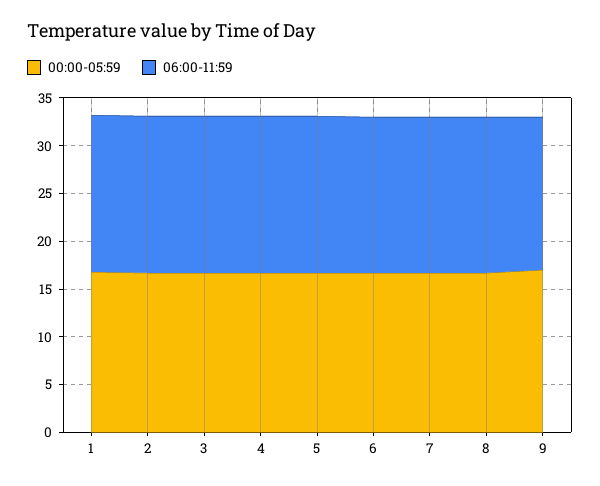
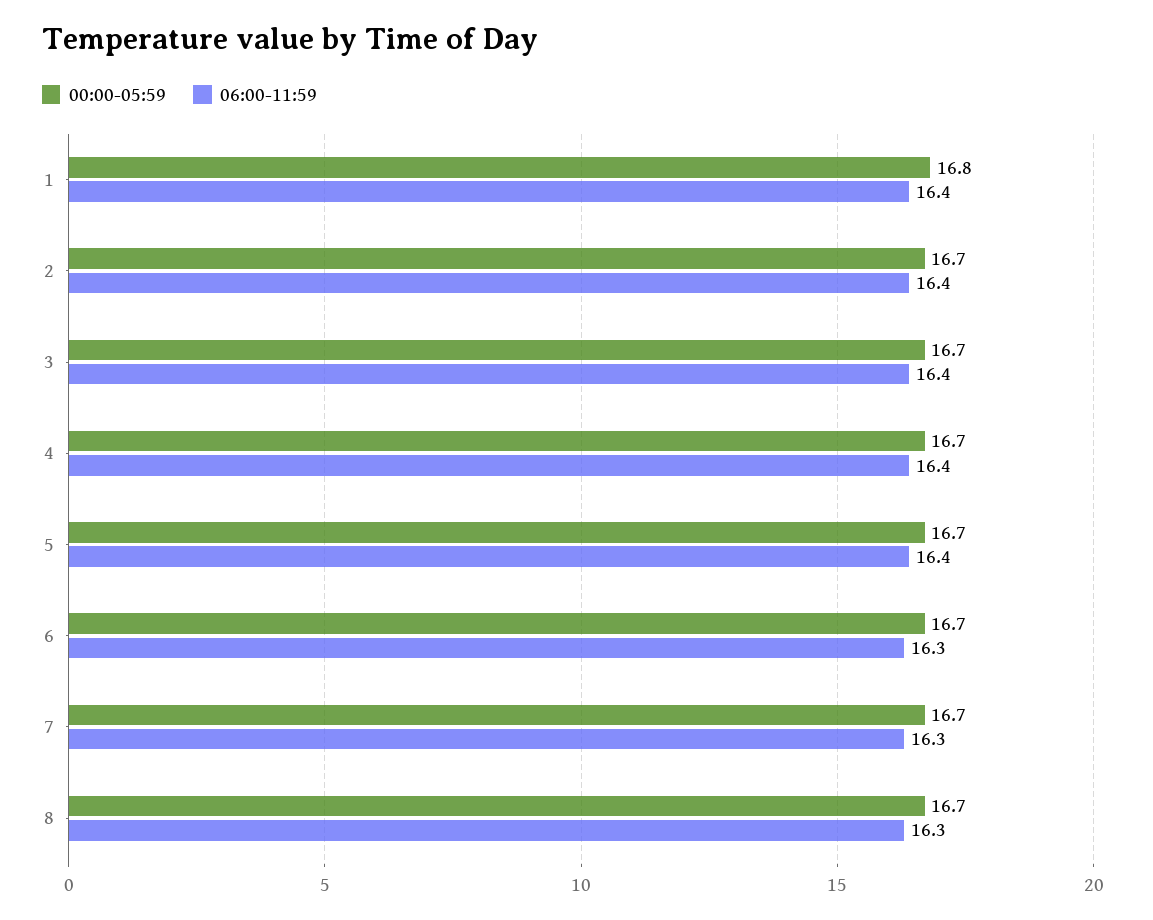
00:00-05:59, 9: 17 -> none
06:00-11:59, 9: 16 -> none

